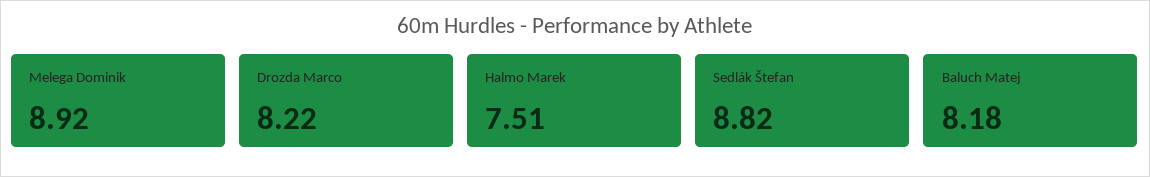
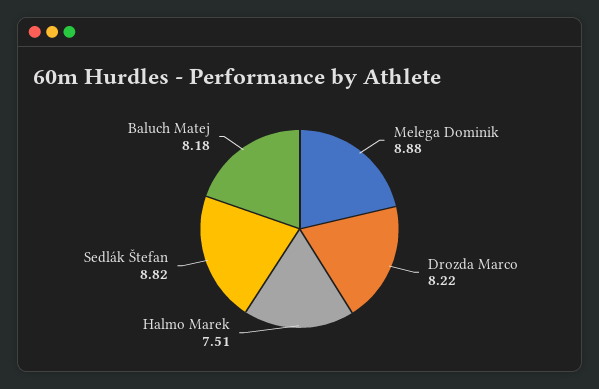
Melega Dominik: 8.92 -> 8.88

